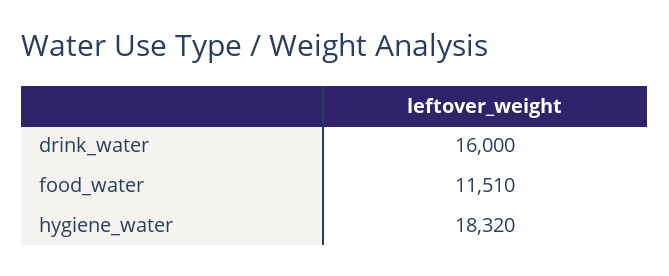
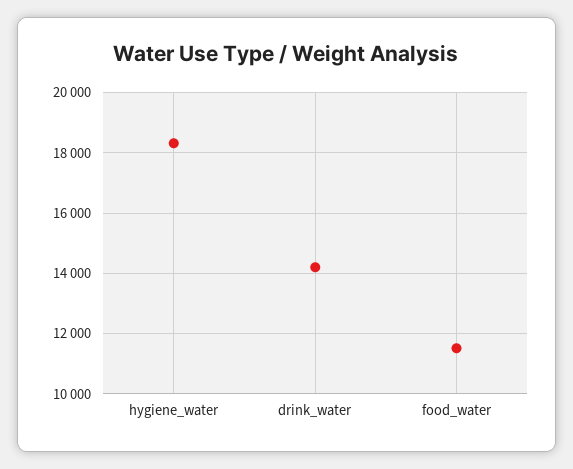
drink_water: 16000 -> 14200

